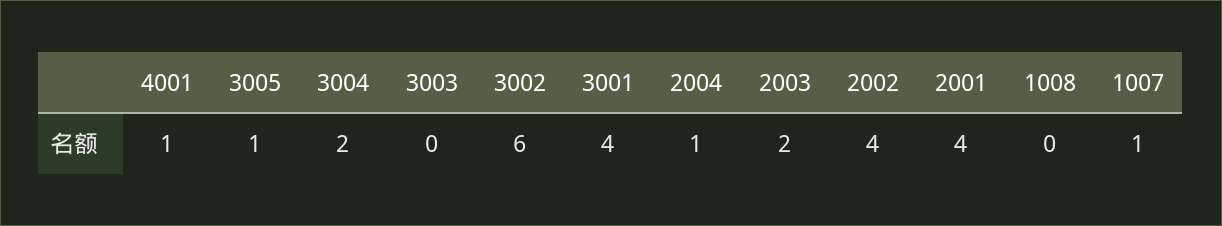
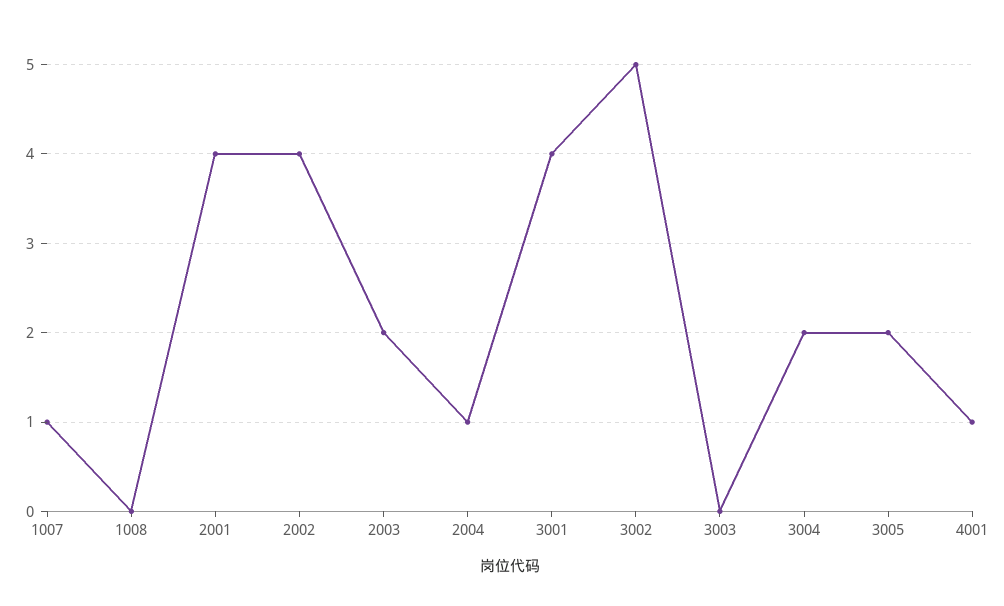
3005: 1 -> 2
3002: 6 -> 5

